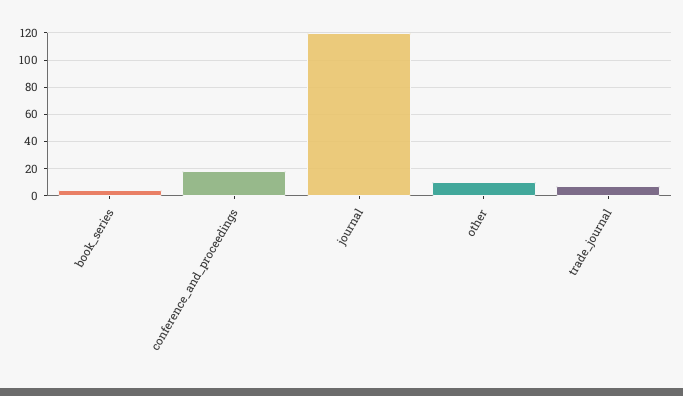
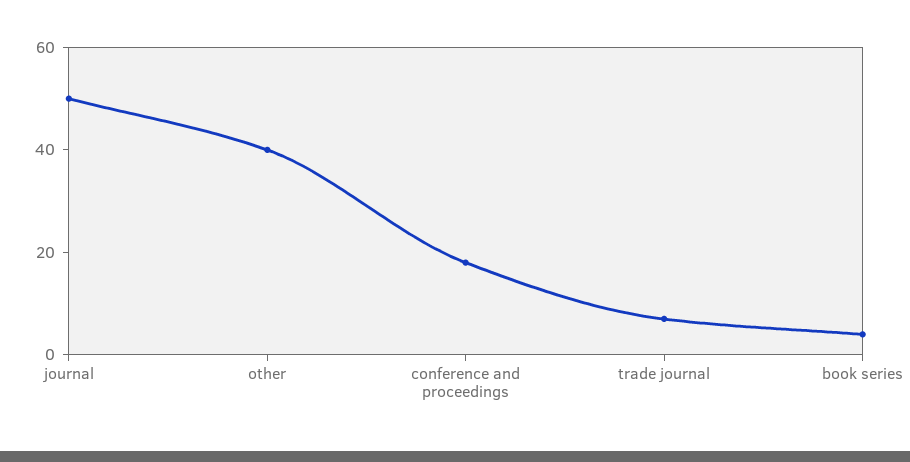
journal: 120 -> 50
other: 10 -> 40

